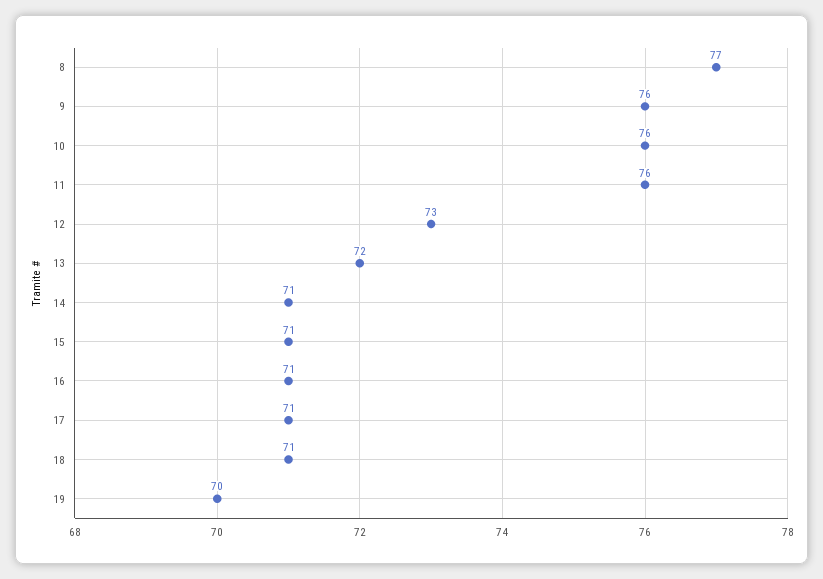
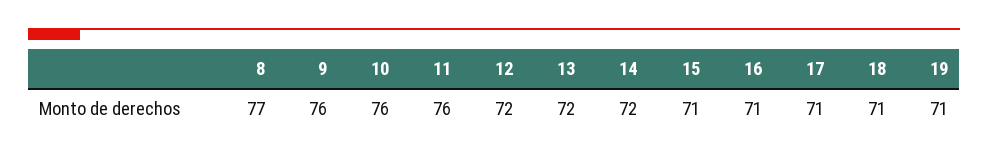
12: 73 -> 72
14: 71 -> 72
19: 70 -> 71

